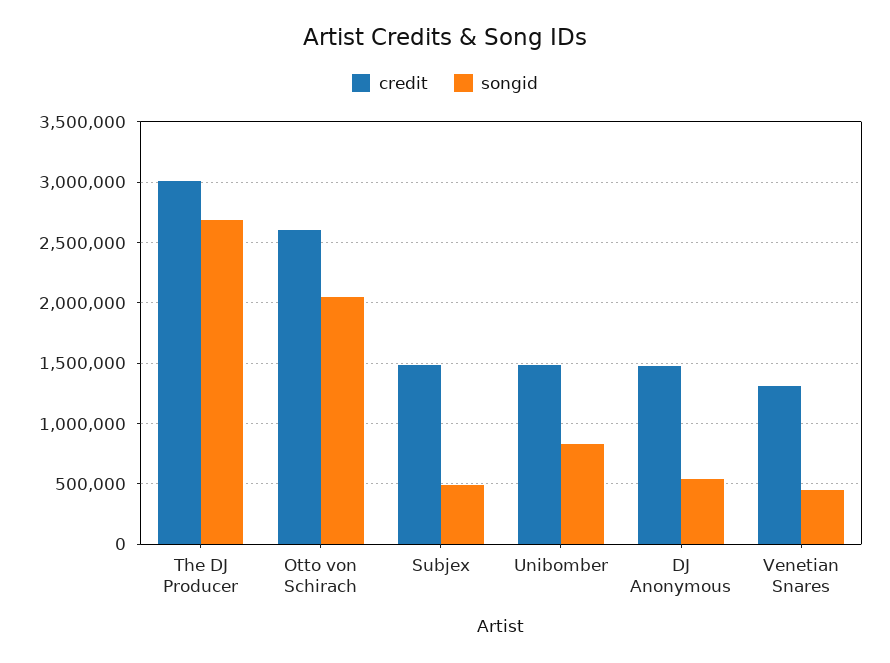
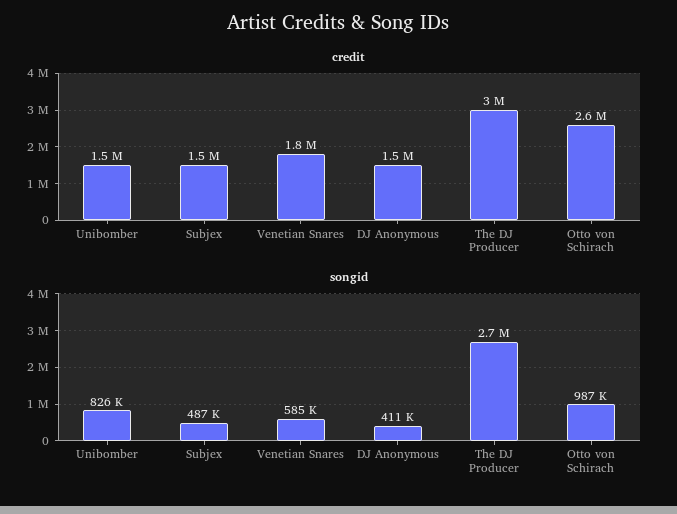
songid, Otto von Schirach: 2050000 -> 987000
songid, DJ Anonymous: 550000 -> 411000
credit, Venetian Snares: 1300000 -> 1800000
songid, Venetian Snares: 450000 -> 585000

